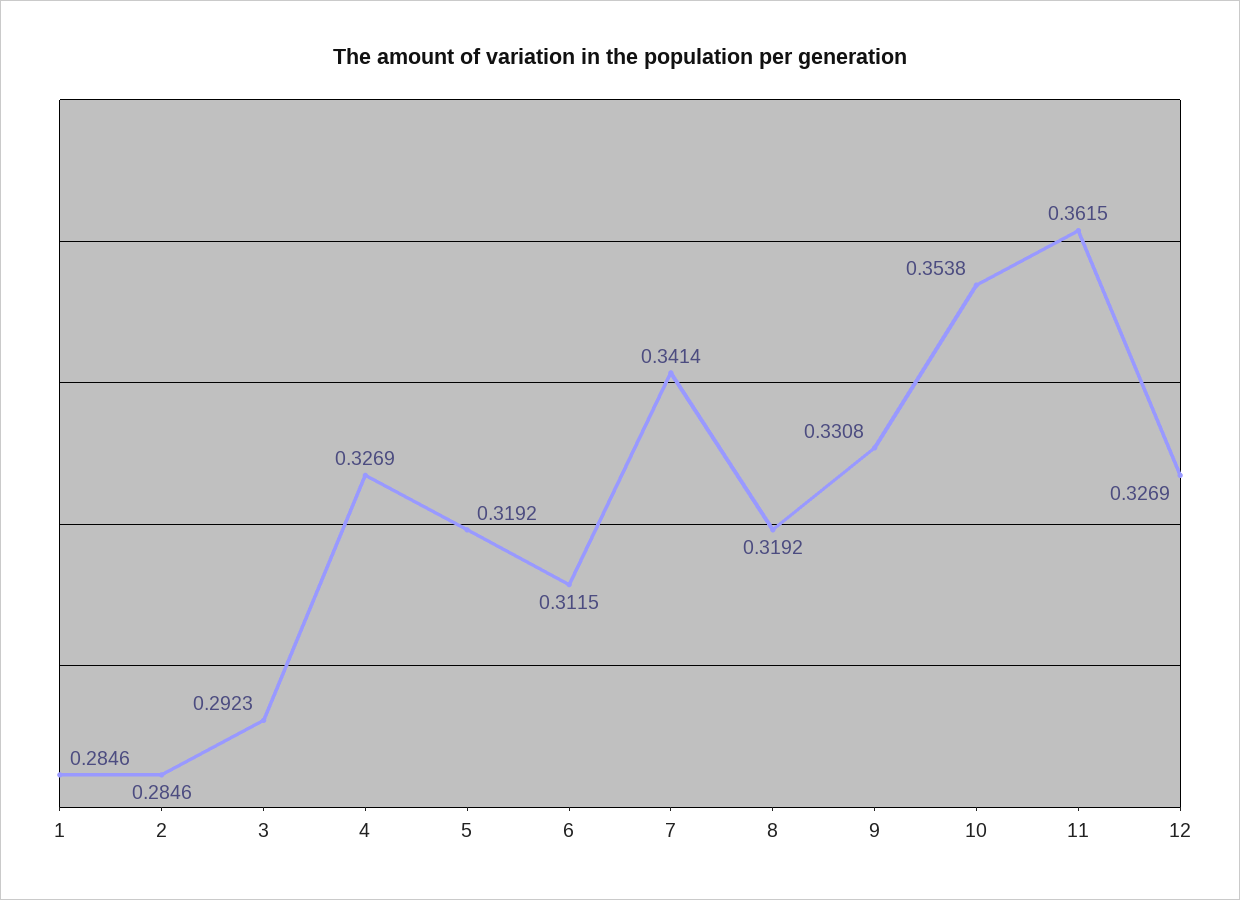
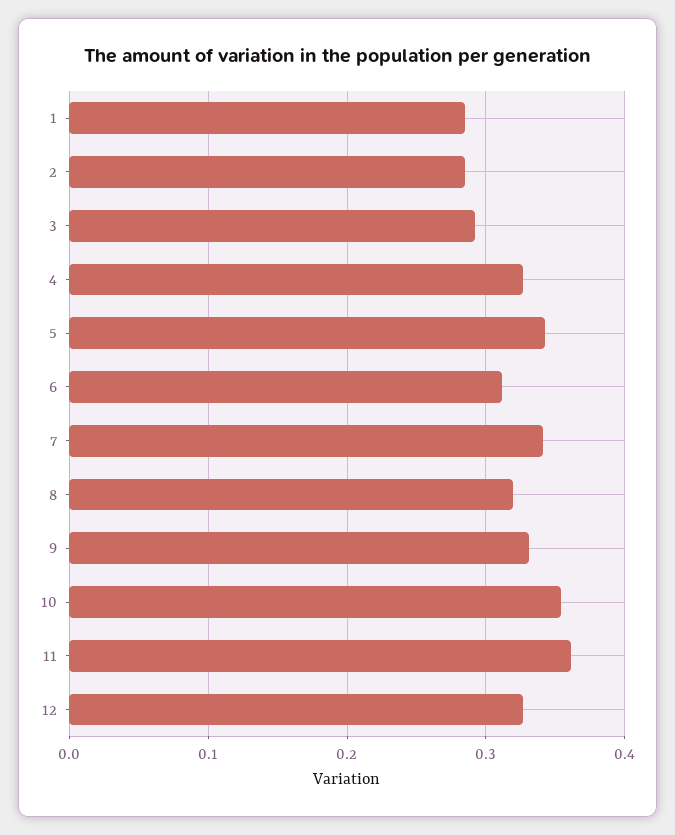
5: 0.3192 -> 0.34

